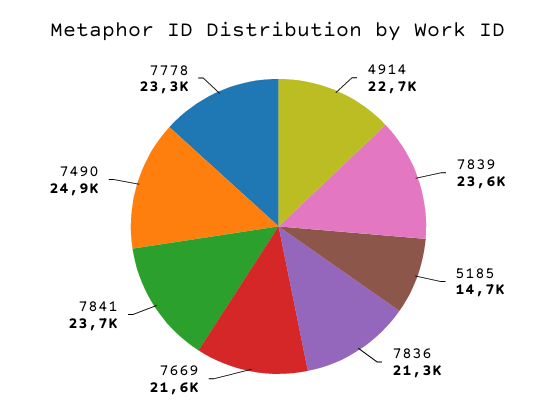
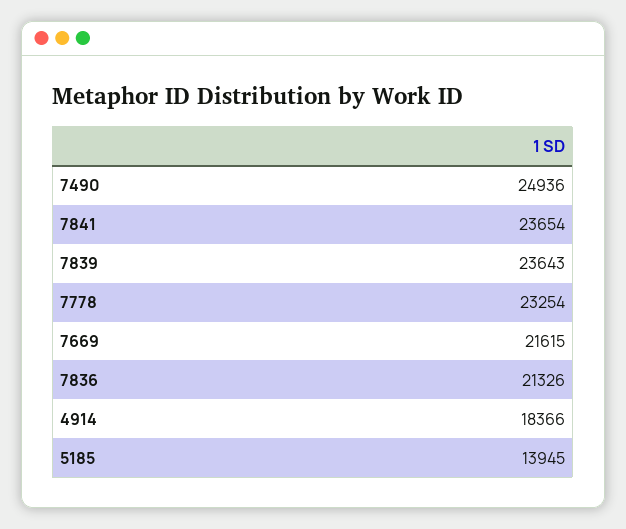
4914: 22700 -> 18366
5185: 14700 -> 13945

